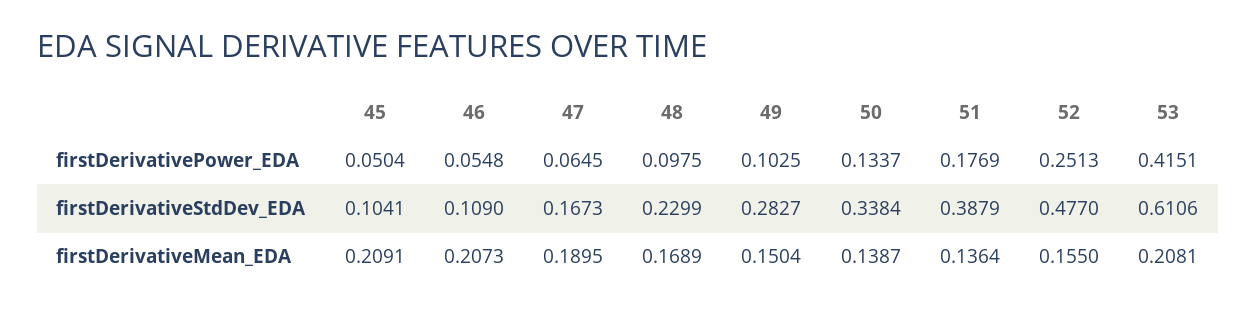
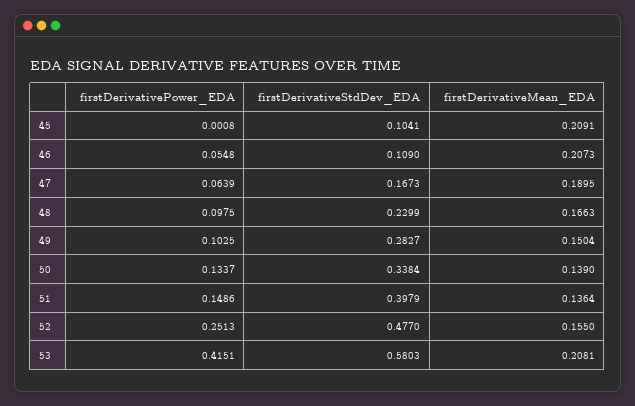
45, firstDerivativePower_EDA: 0.0504 -> 0.0008
47, firstDerivativePower_EDA: 0.0645 -> 0.0639
51, firstDerivativePower_EDA: 0.1769 -> 0.1486
51, firstDerivativeStdDev_EDA: 0.3879 -> 0.3979
53, firstDerivativeStdDev_EDA: 0.6106 -> 0.5803
48, firstDerivativeMean_EDA: 0.1689 -> 0.1663
50, firstDerivativeMean_EDA: 0.1387 -> 0.139

